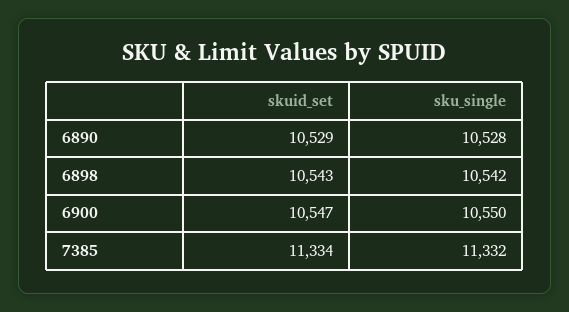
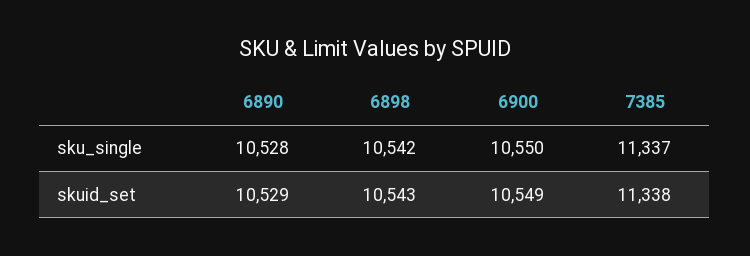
skuid_set, 6900: 10547 -> 10549
skuid_set, 7385: 11334 -> 11338
sku_single, 7385: 11332 -> 11337

